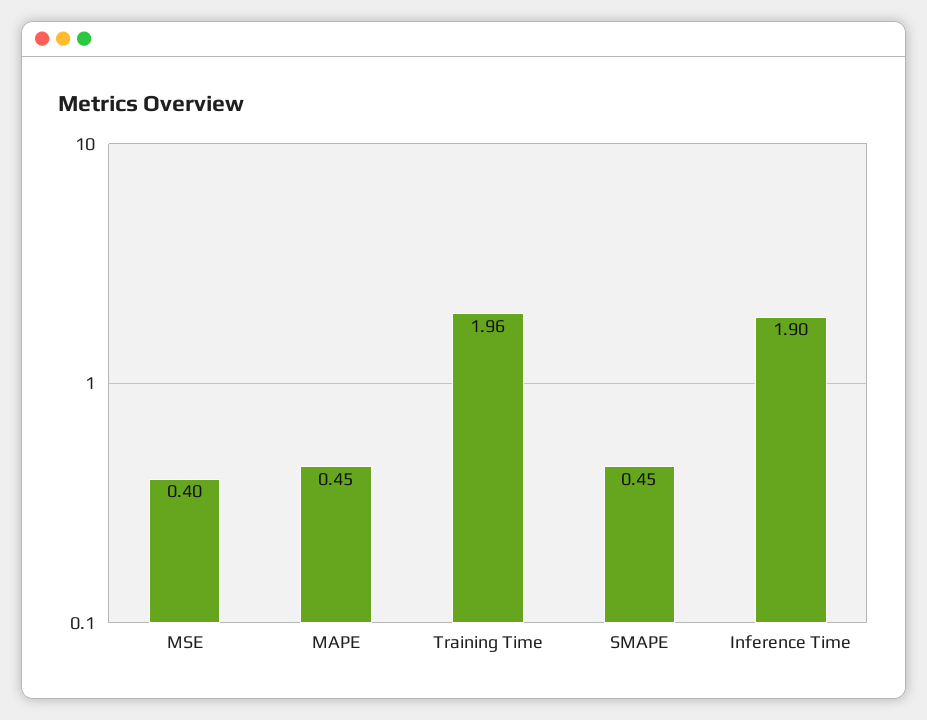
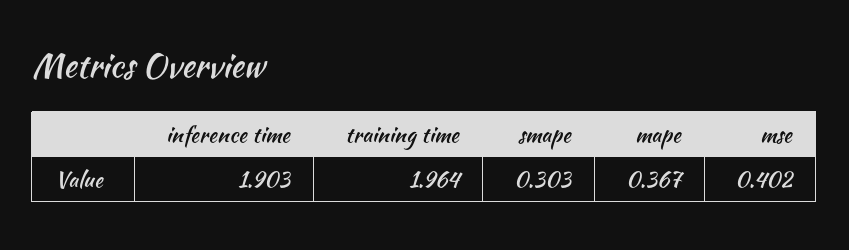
MAPE: 0.45 -> 0.367
SMAPE: 0.45 -> 0.303

